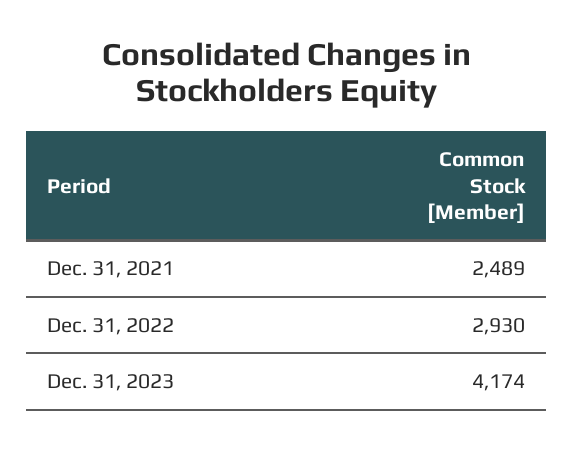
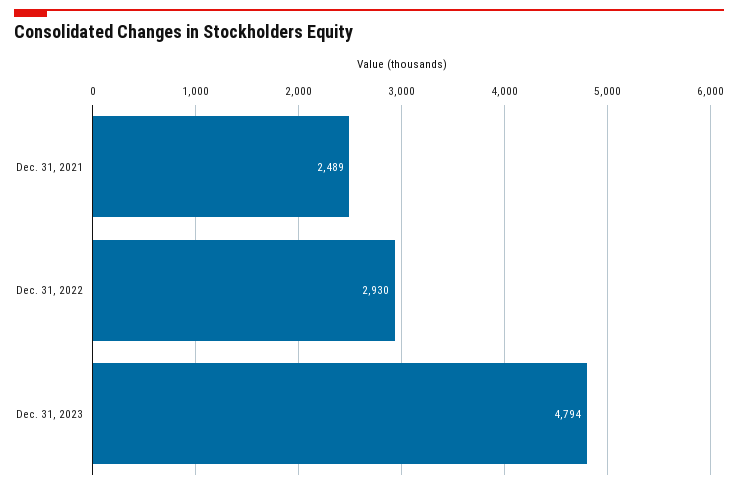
Dec. 31, 2023: 4174 -> 4794

